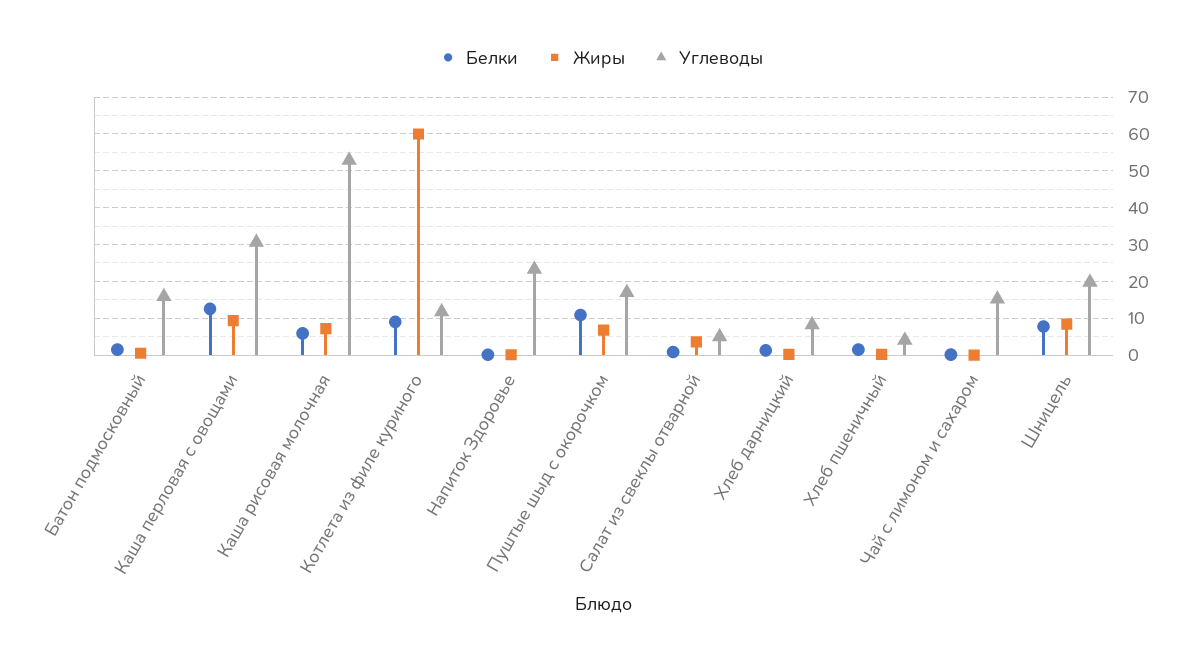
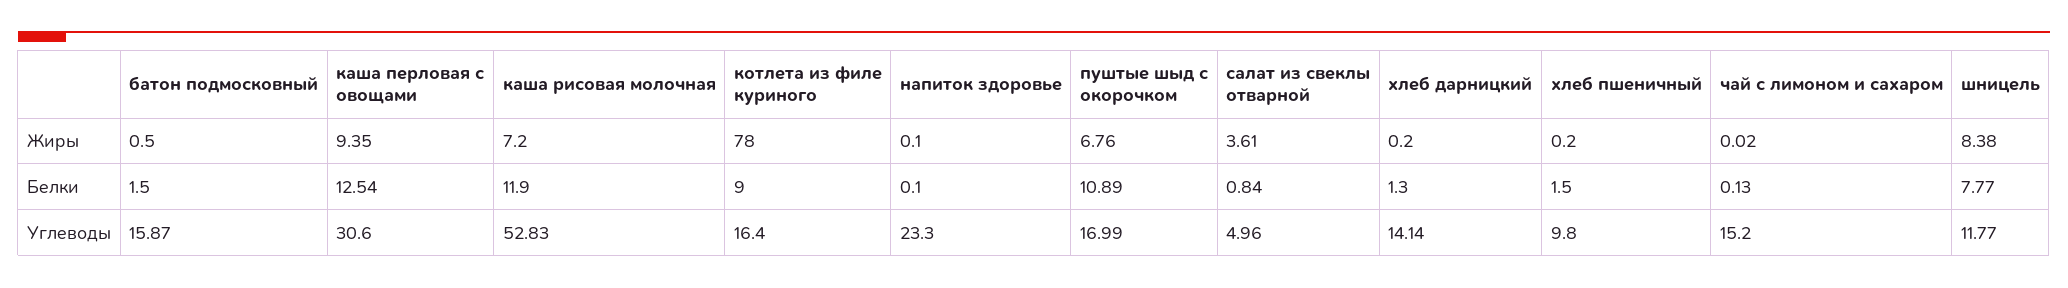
Белки, Каша рисовая молочная: 6 -> 11.9
Жиры, Котлета из филе куриного: 60 -> 78
Углеводы, Котлета из филе куриного: 12 -> 16.4
Углеводы, Хлеб дарницкий: 8 -> 14.14
Углеводы, Хлеб пшеничный: 4 -> 9.8
Углеводы, Шницель: 20 -> 11.77

